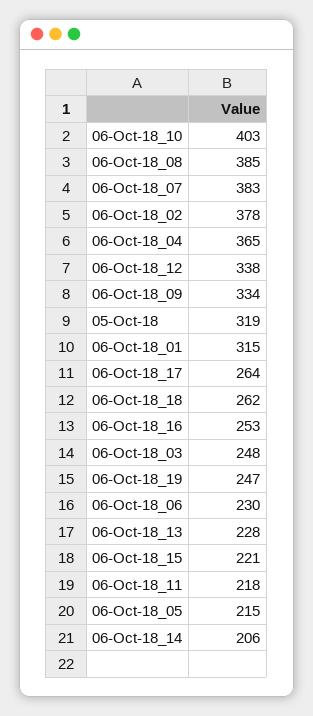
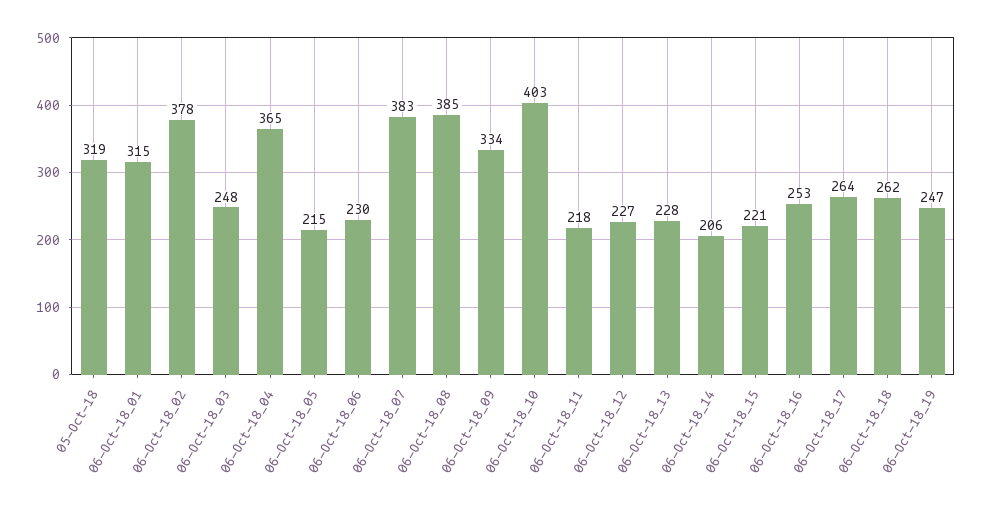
06-Oct-18_12: 338 -> 227

